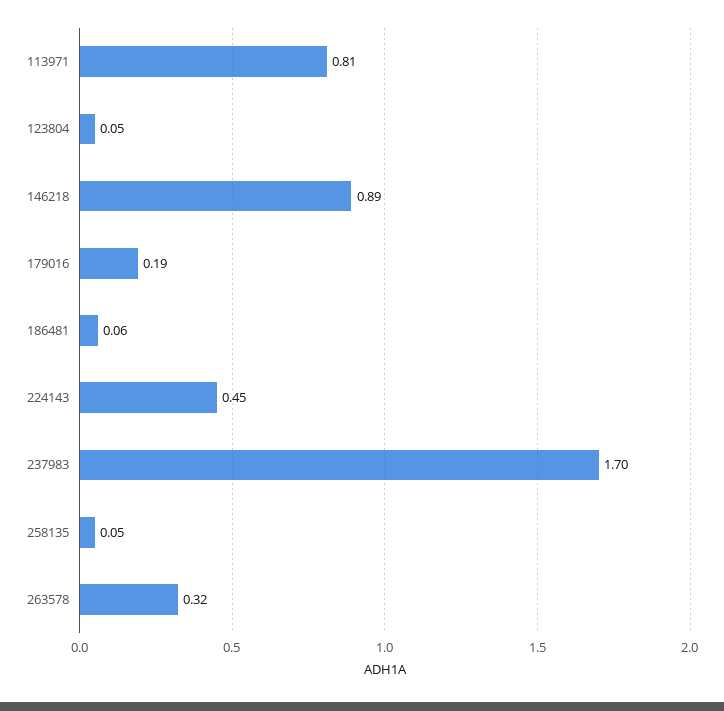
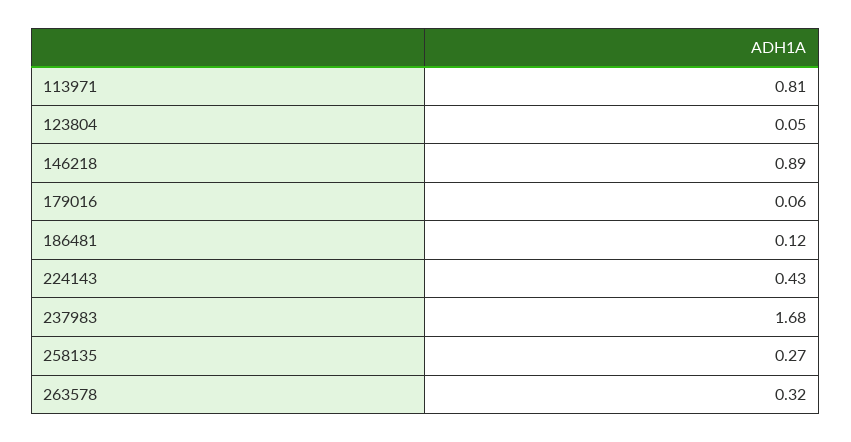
179016: 0.19 -> 0.06
186481: 0.06 -> 0.12
224143: 0.45 -> 0.43
237983: 1.7 -> 1.68
258135: 0.05 -> 0.27

